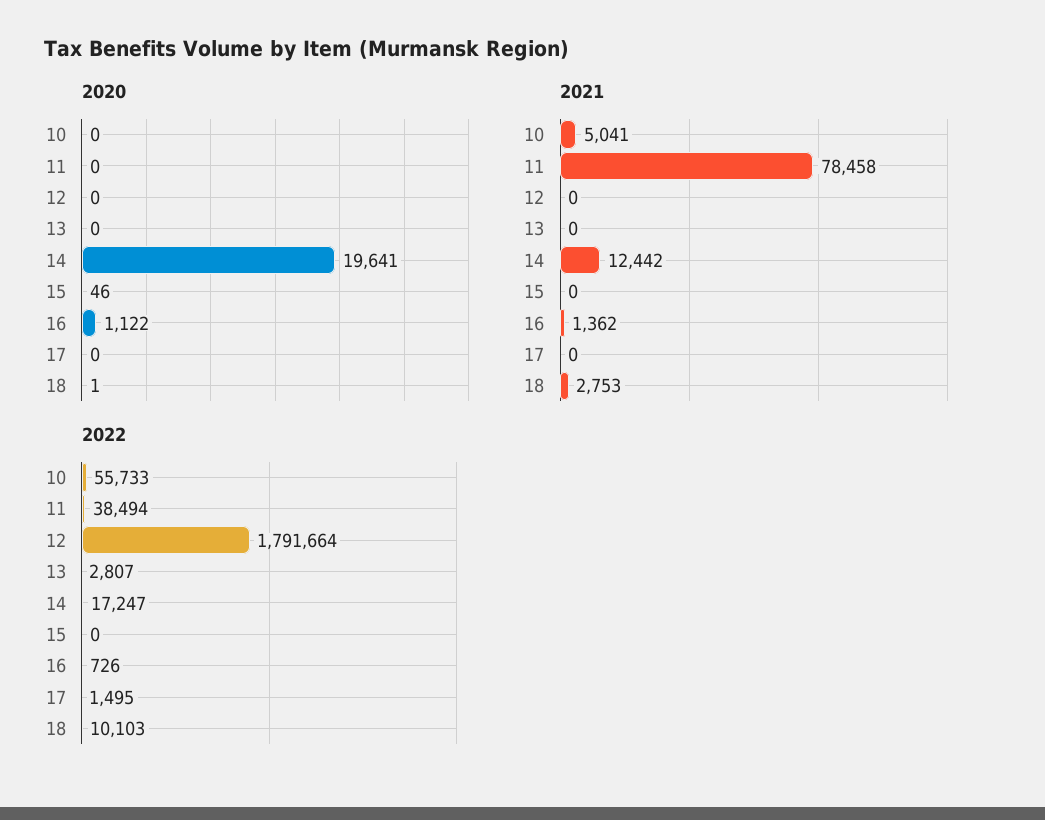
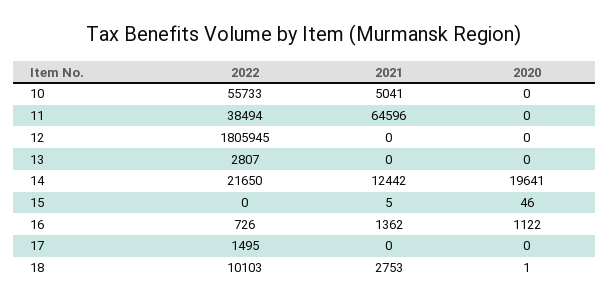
2021, 11: 78458 -> 64596
2021, 15: 0 -> 5
2022, 12: 1791664 -> 1805945
2022, 14: 17247 -> 21650

